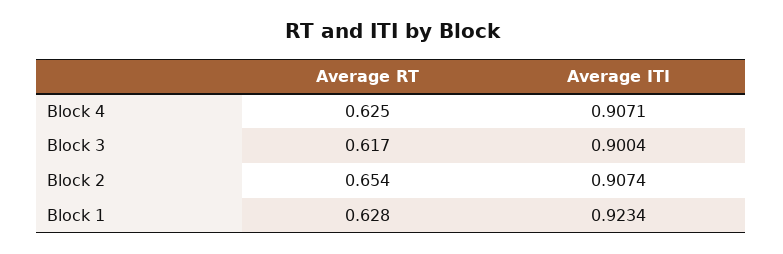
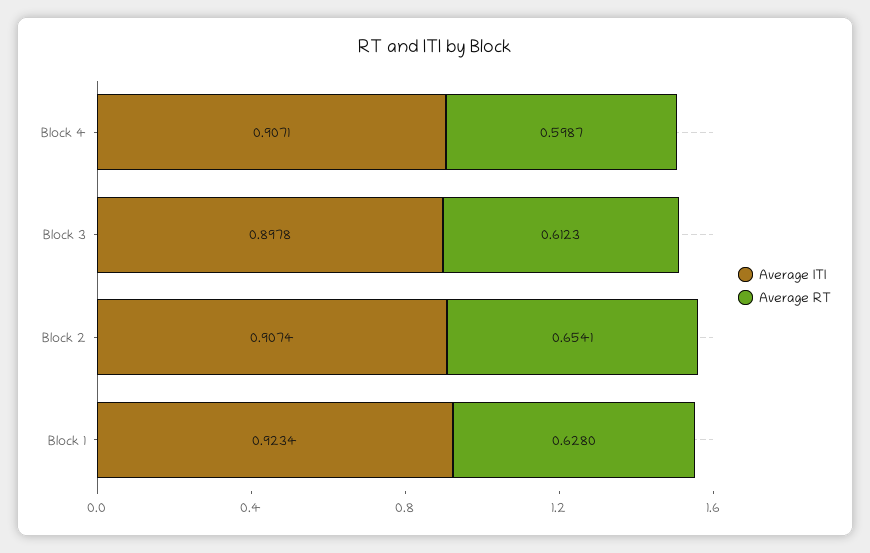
Average RT, Block 4: 0.625 -> 0.5987
Average RT, Block 3: 0.617 -> 0.6123
Average ITI, Block 3: 0.9004 -> 0.8978

